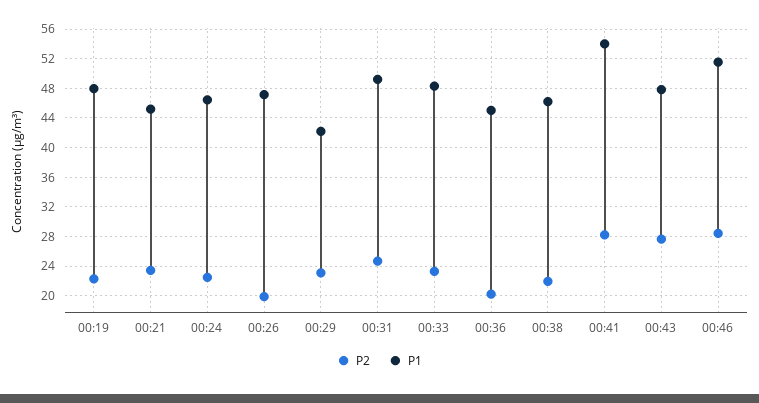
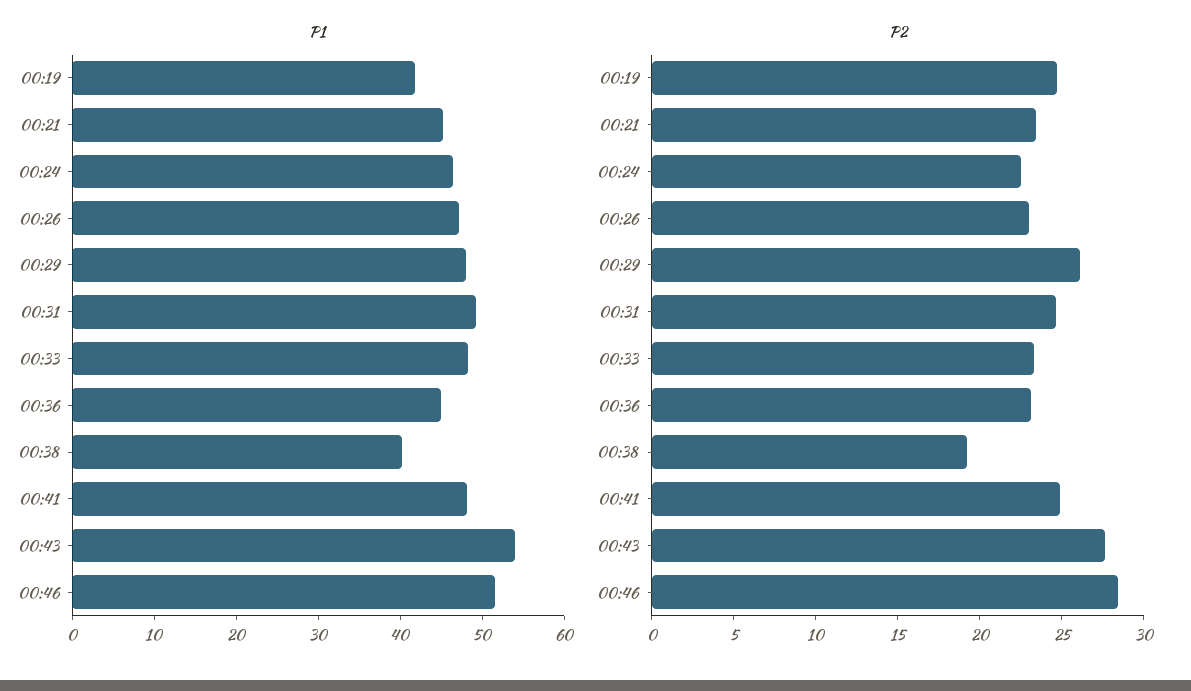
P2, 00:19: 22 -> 25
P1, 00:19: 48 -> 42
P2, 00:26: 20 -> 23
P2, 00:29: 23 -> 26
P1, 00:29: 42 -> 48
P2, 00:36: 20 -> 23
P2, 00:38: 22 -> 19
P1, 00:38: 46 -> 40
P2, 00:41: 28 -> 25
P1, 00:41: 54 -> 48
P1, 00:43: 48 -> 54

